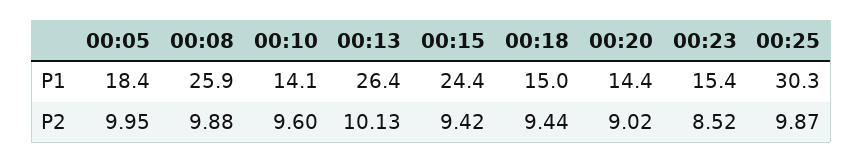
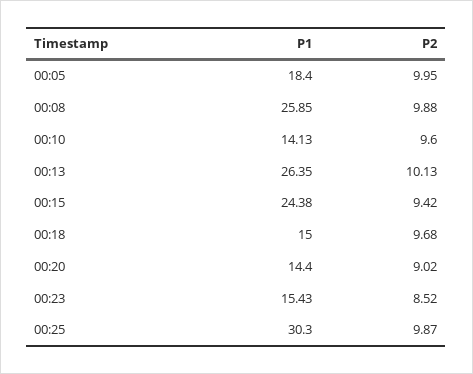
00:18, P2: 9.44 -> 9.68

